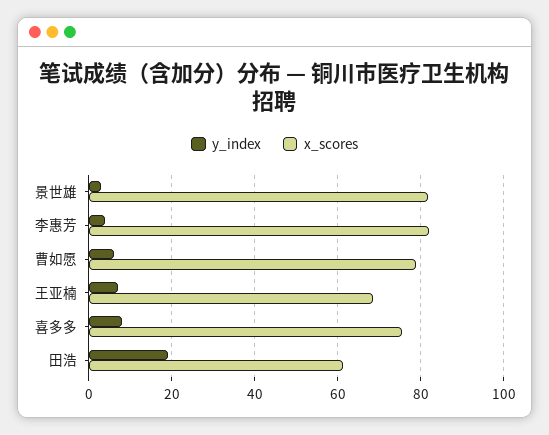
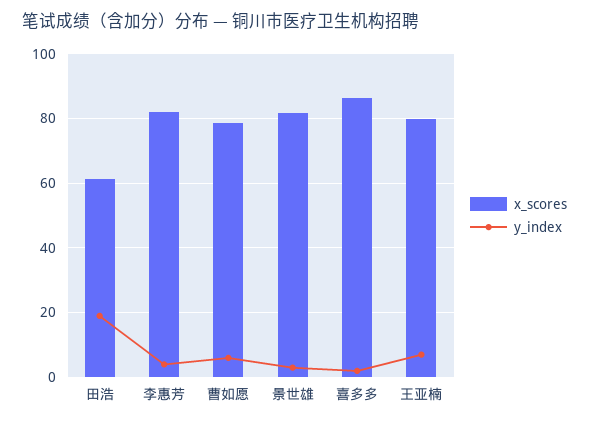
x_scores, 王亚楠: 68 -> 80
y_index, 喜多多: 8 -> 2
x_scores, 喜多多: 76 -> 86

